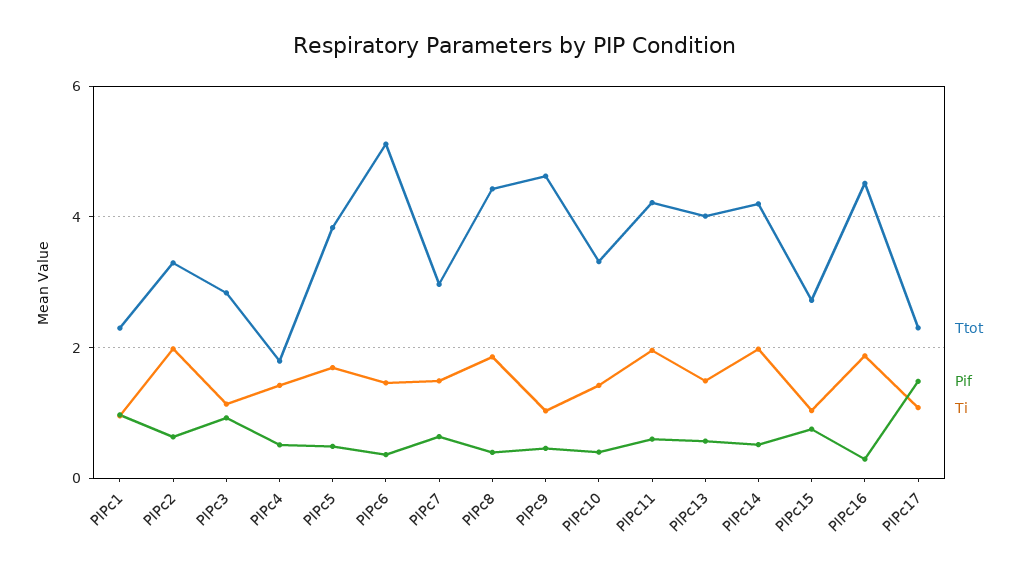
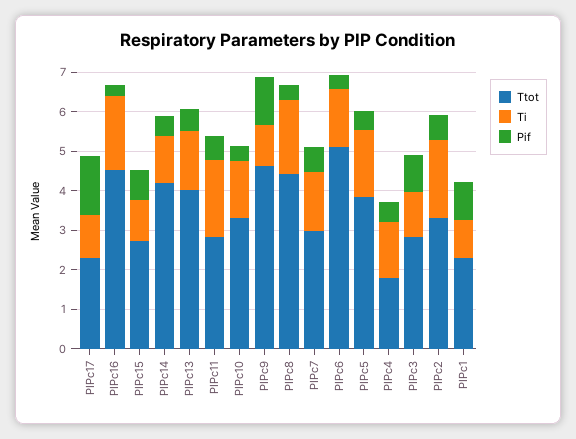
Pif, PIPc9: 0.4 -> 1.25
Ttot, PIPc11: 4.2 -> 2.75
Ti, PIPc14: 2 -> 1.25

